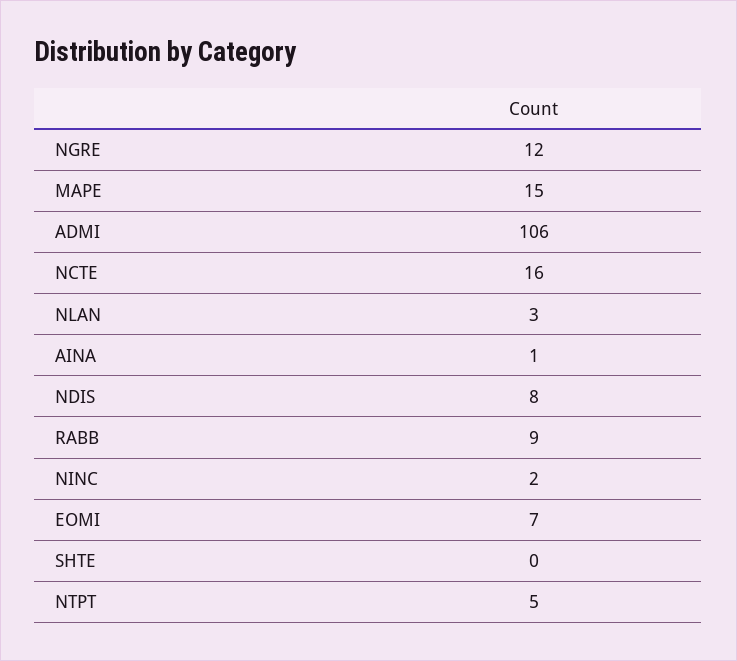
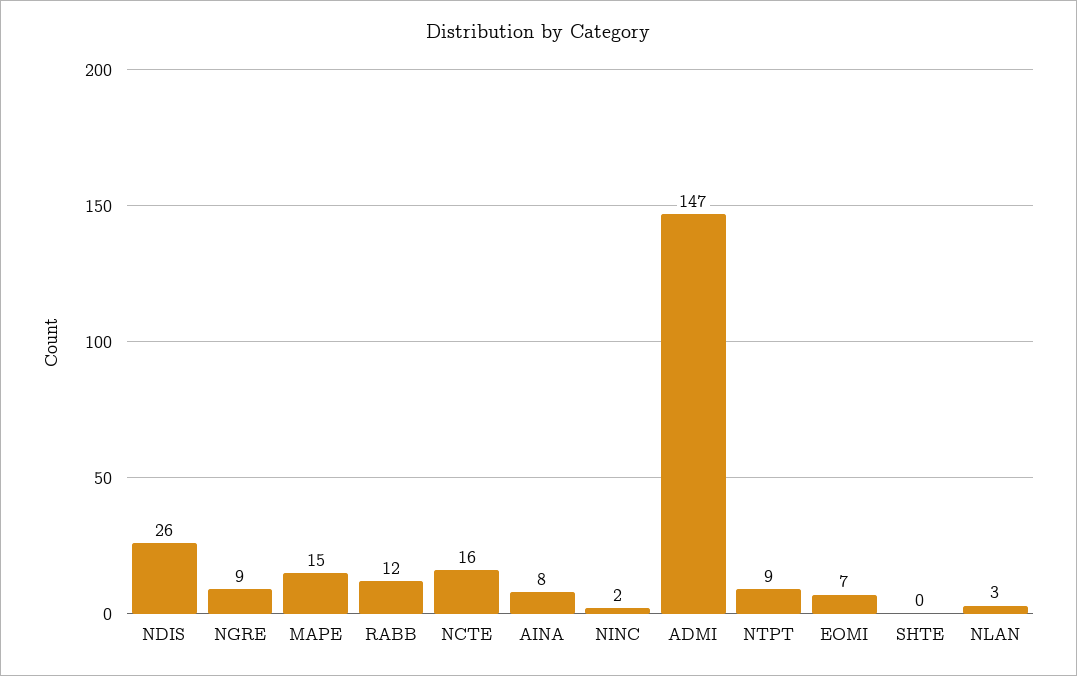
NGRE: 12 -> 9
ADMI: 106 -> 147
AINA: 1 -> 8
NDIS: 8 -> 26
RABB: 9 -> 12
NTPT: 5 -> 9

